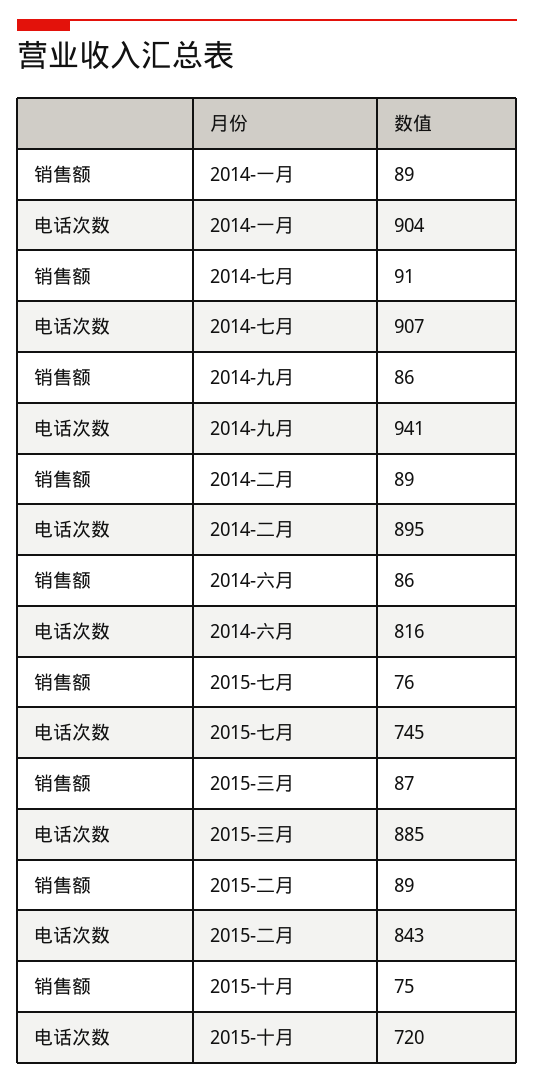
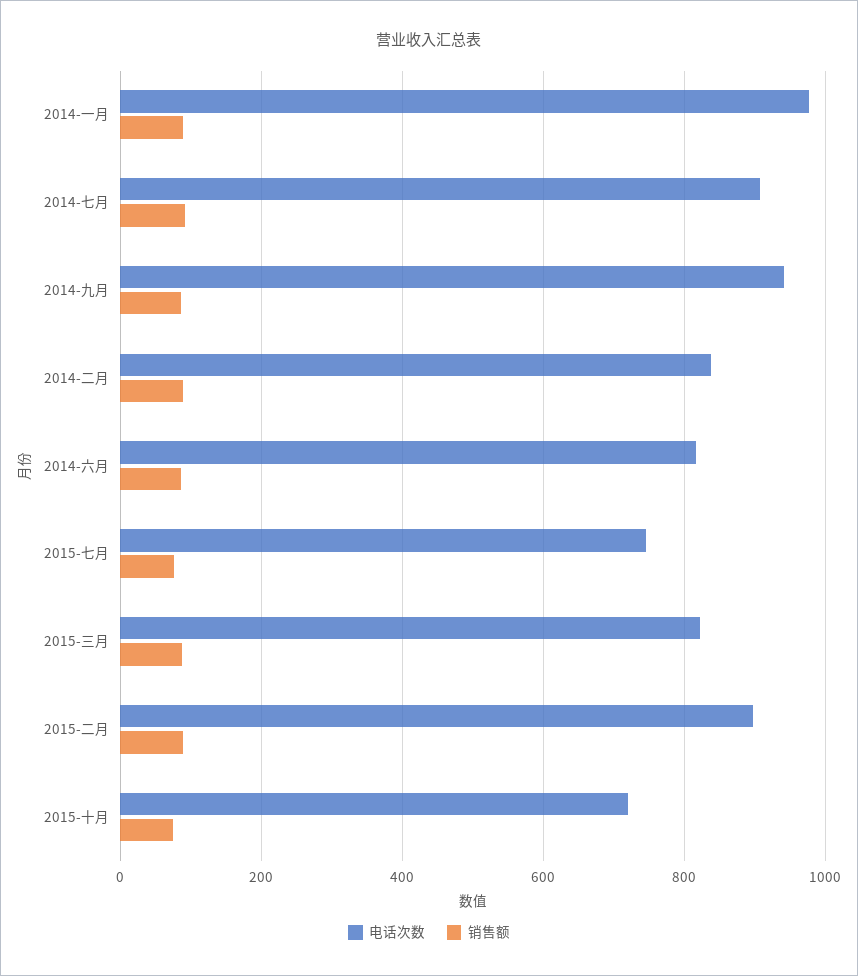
电话次数, 2014-一月: 904 -> 980
电话次数, 2014-二月: 895 -> 840
电话次数, 2015-三月: 885 -> 820
电话次数, 2015-二月: 843 -> 900

